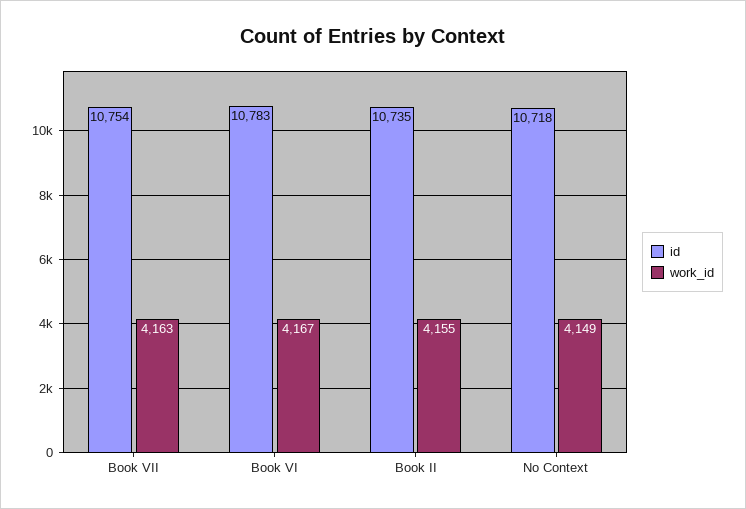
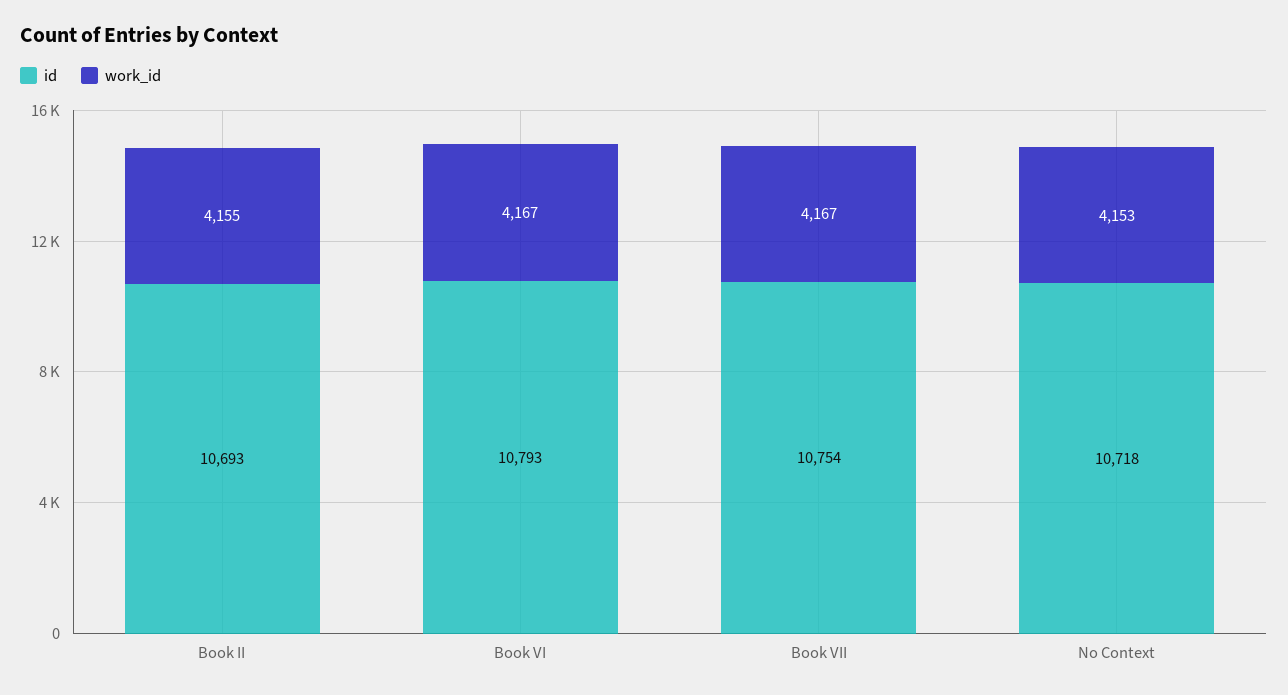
work_id, Book VII: 4163 -> 4167
id, Book VI: 10783 -> 10793
id, Book II: 10735 -> 10693
work_id, No Context: 4149 -> 4153

